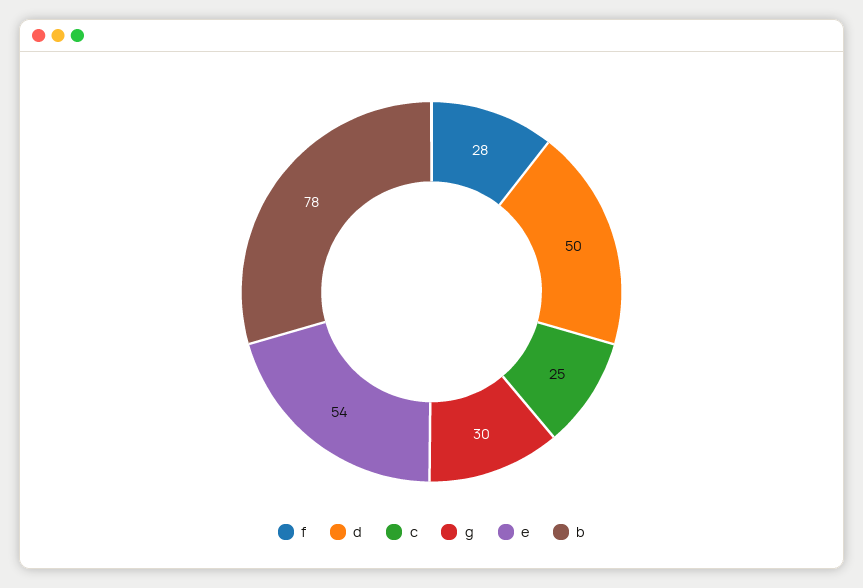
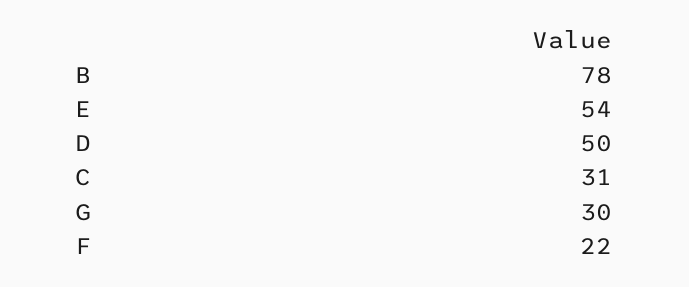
f: 28 -> 22
c: 25 -> 31

